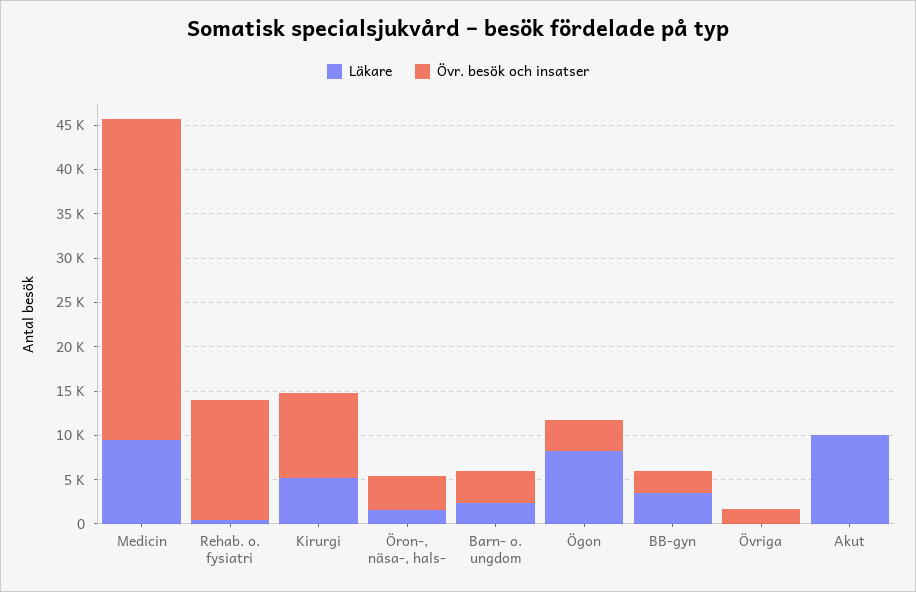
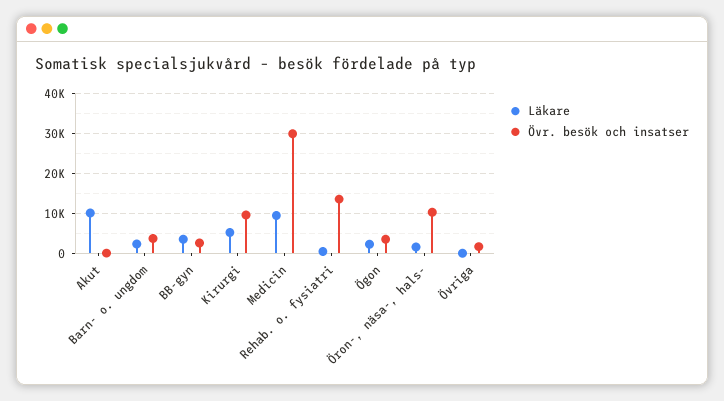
Övr. besök och insatser, Medicin: 36000 -> 30000
Övr. besök och insatser, Öron-, näsa-, hals-: 4000 -> 10000
Läkare, Ögon: 8000 -> 2000

